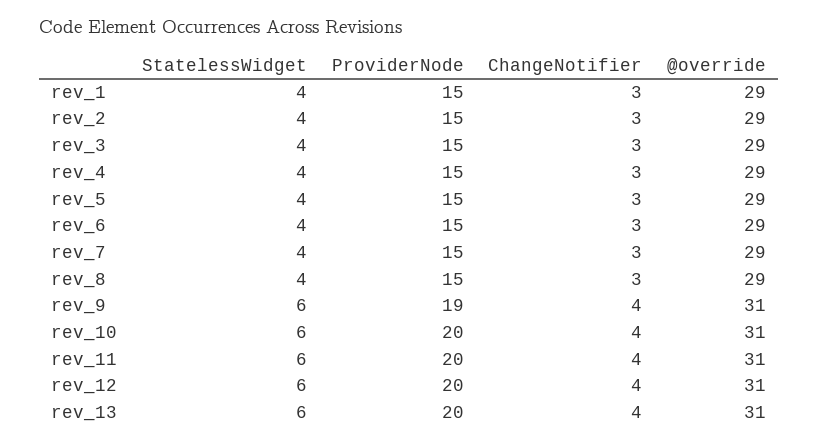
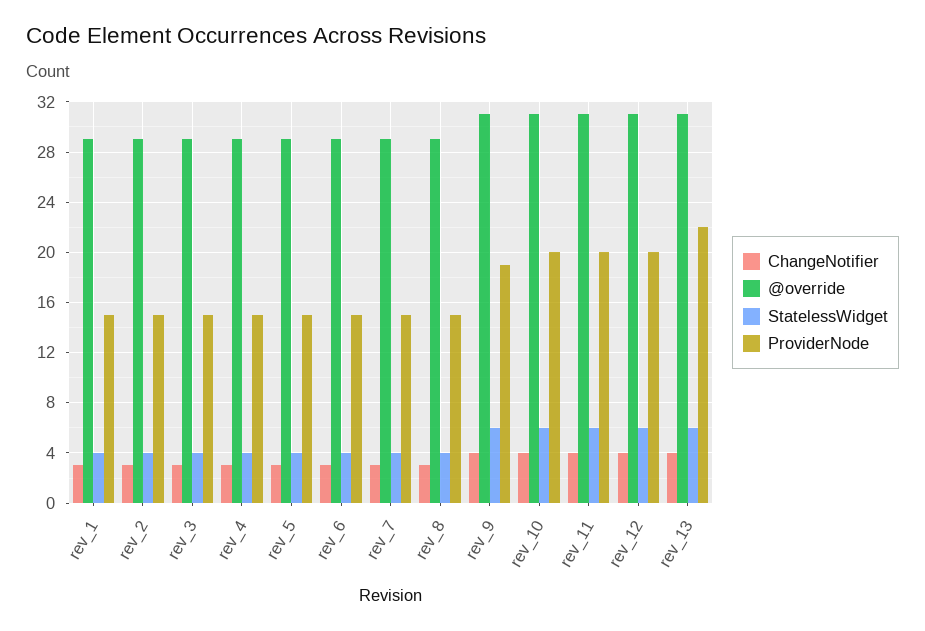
ProviderNode, rev_13: 20 -> 22

